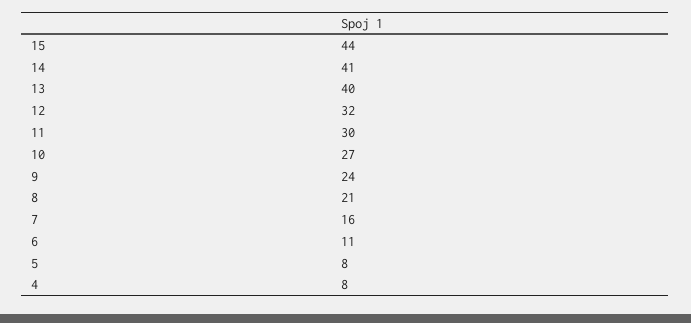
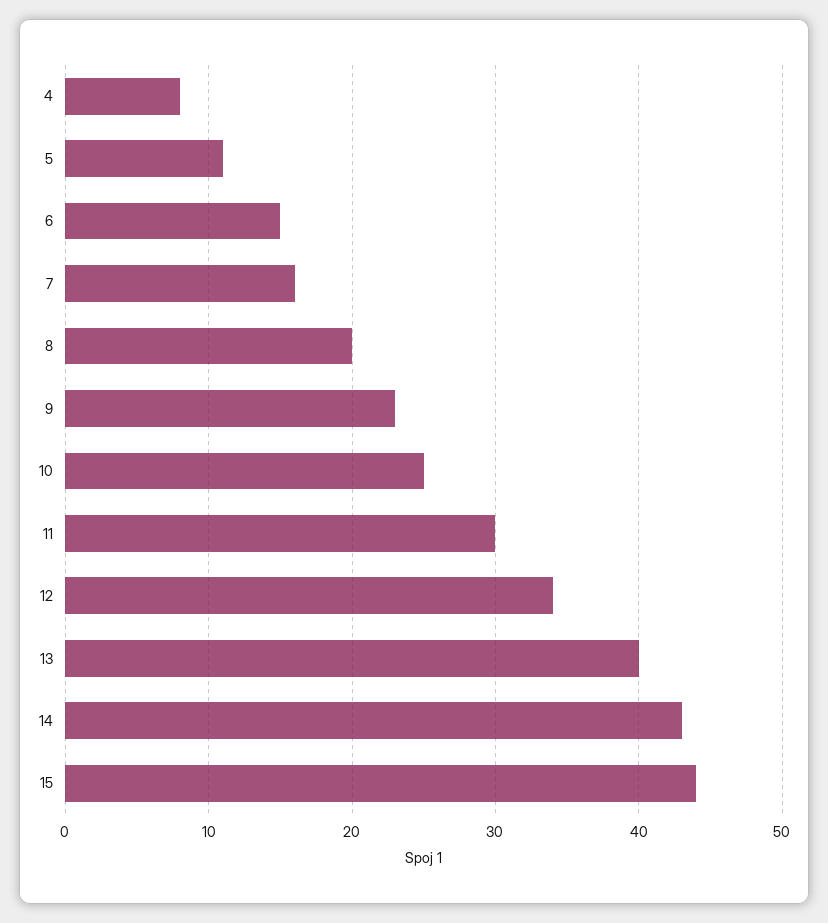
14: 41 -> 43
12: 32 -> 34
10: 27 -> 25
9: 24 -> 23
8: 21 -> 20
6: 11 -> 15
5: 8 -> 11

